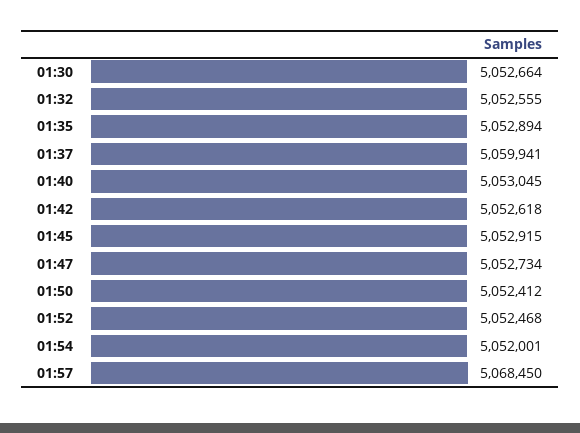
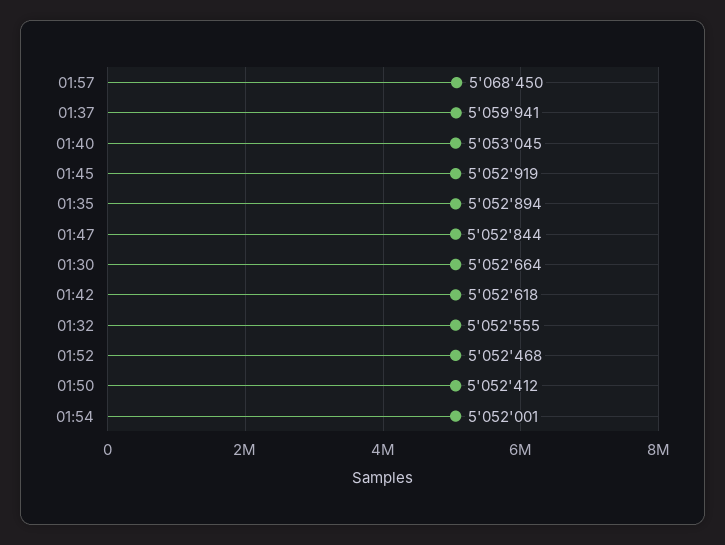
01:45: 5052915 -> 5052919
01:47: 5052734 -> 5052844

